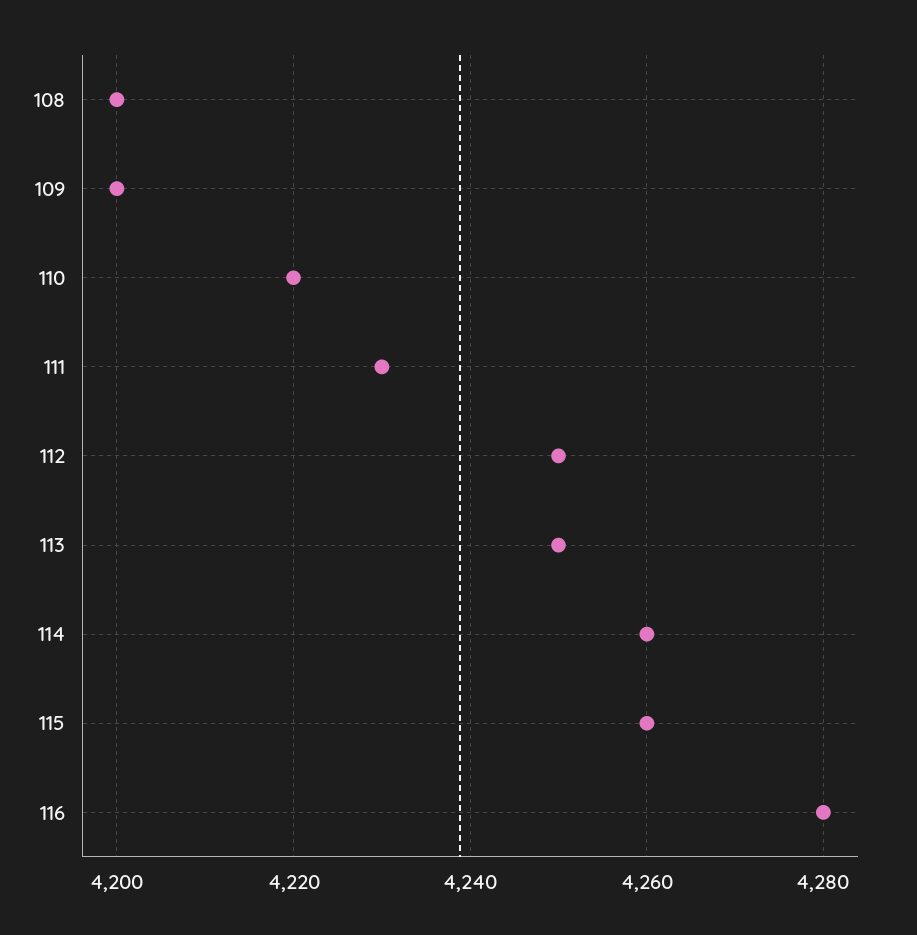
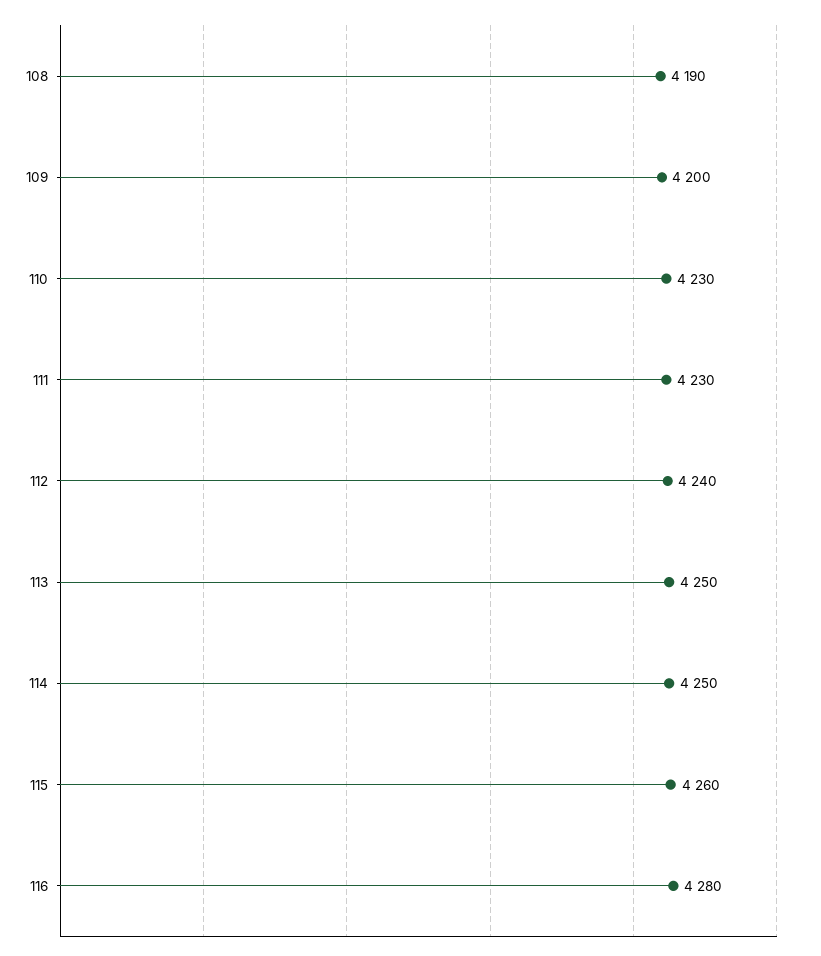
108: 4200 -> 4190
110: 4220 -> 4230
112: 4250 -> 4240
114: 4260 -> 4250

